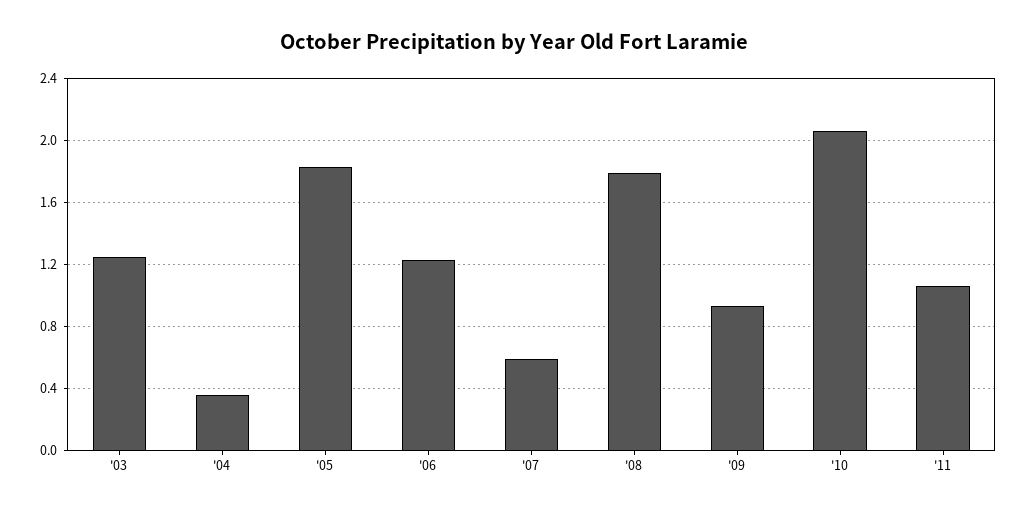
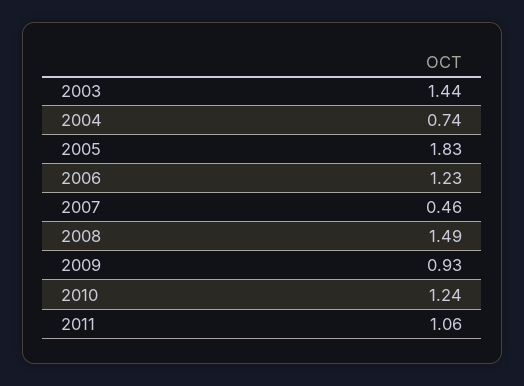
'03: 1.25 -> 1.44
'04: 0.35 -> 0.74
'07: 0.6 -> 0.46
'08: 1.8 -> 1.49
'10: 2.05 -> 1.24

